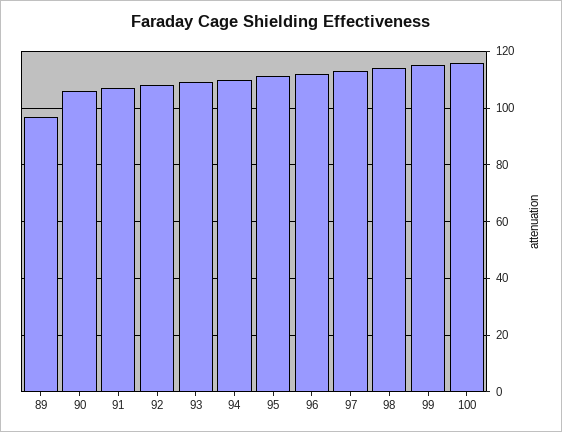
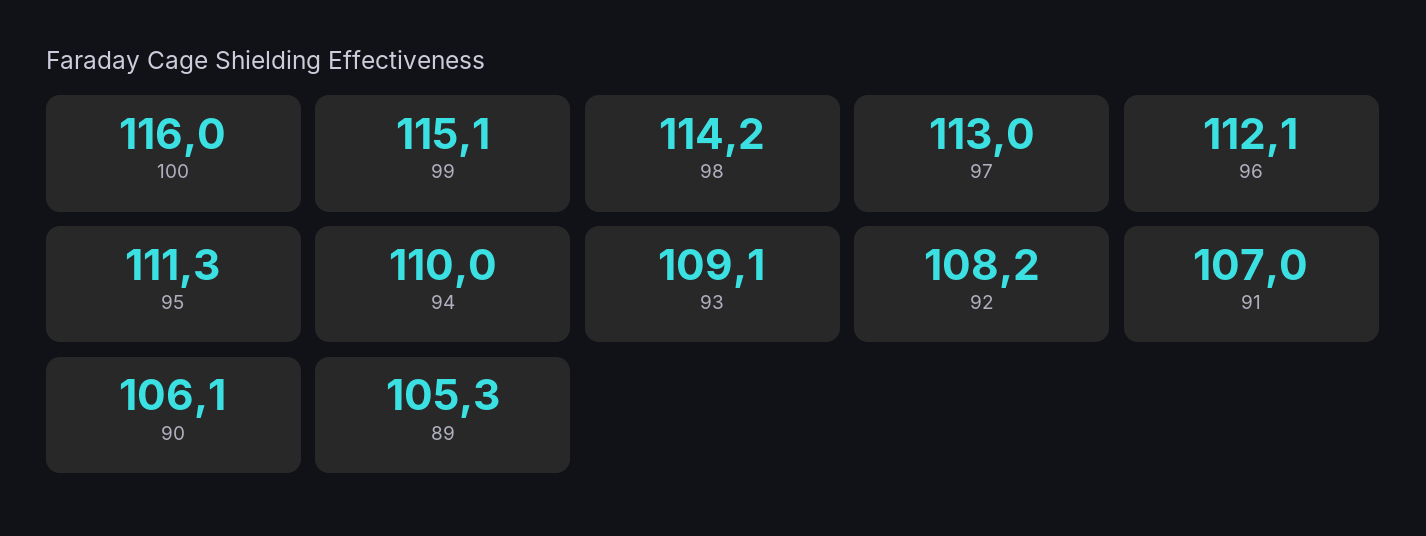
89: 97.5 -> 105.3

